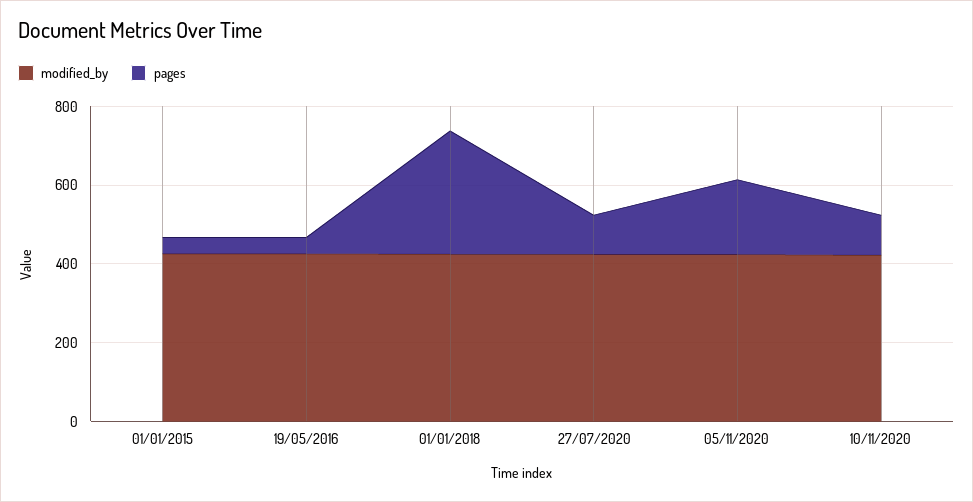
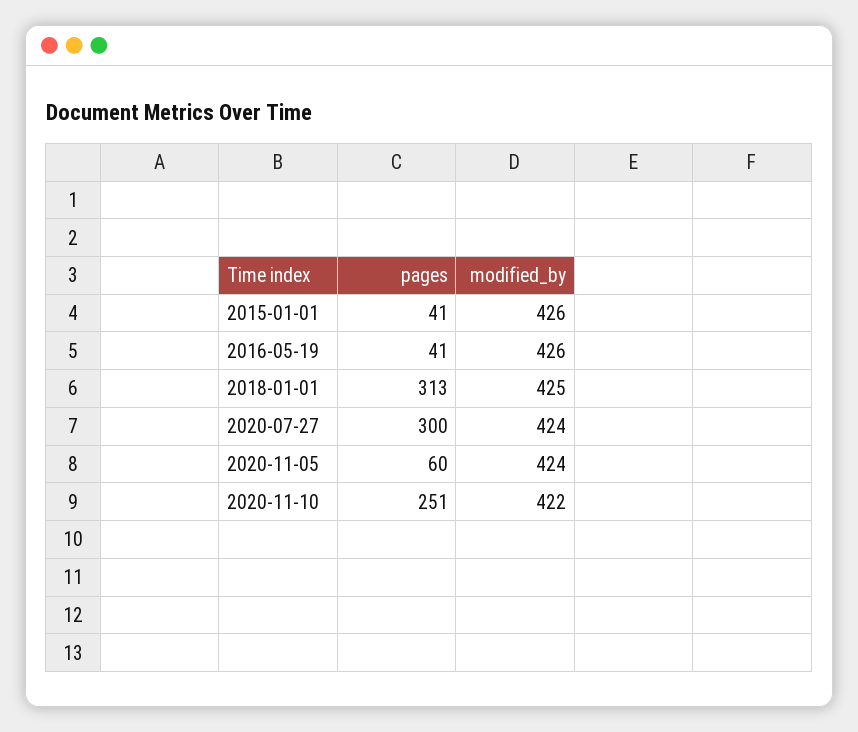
pages, 27/07/2020: 100 -> 300
pages, 05/11/2020: 200 -> 60
pages, 10/11/2020: 100 -> 251

